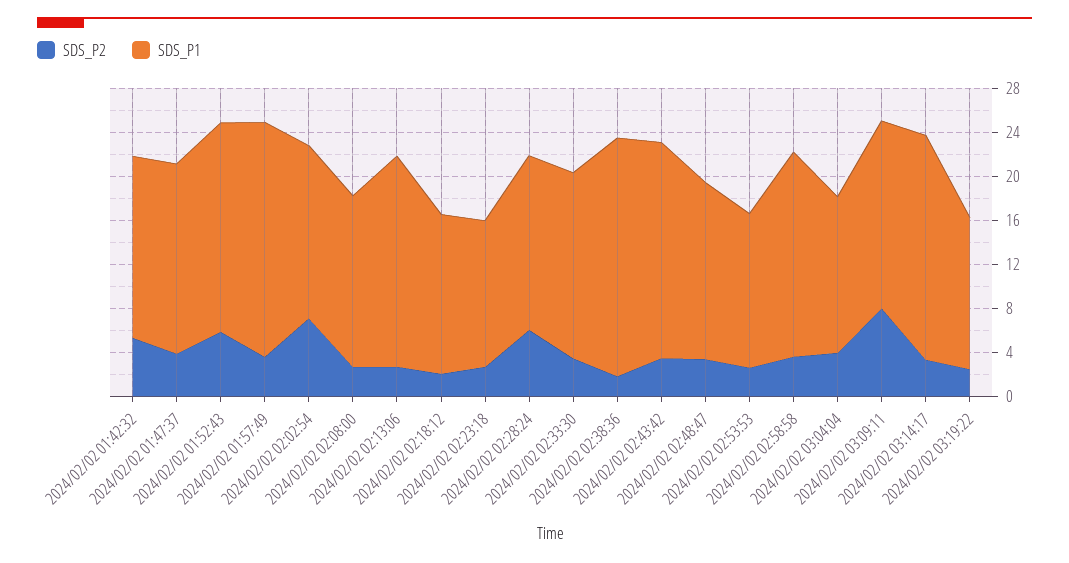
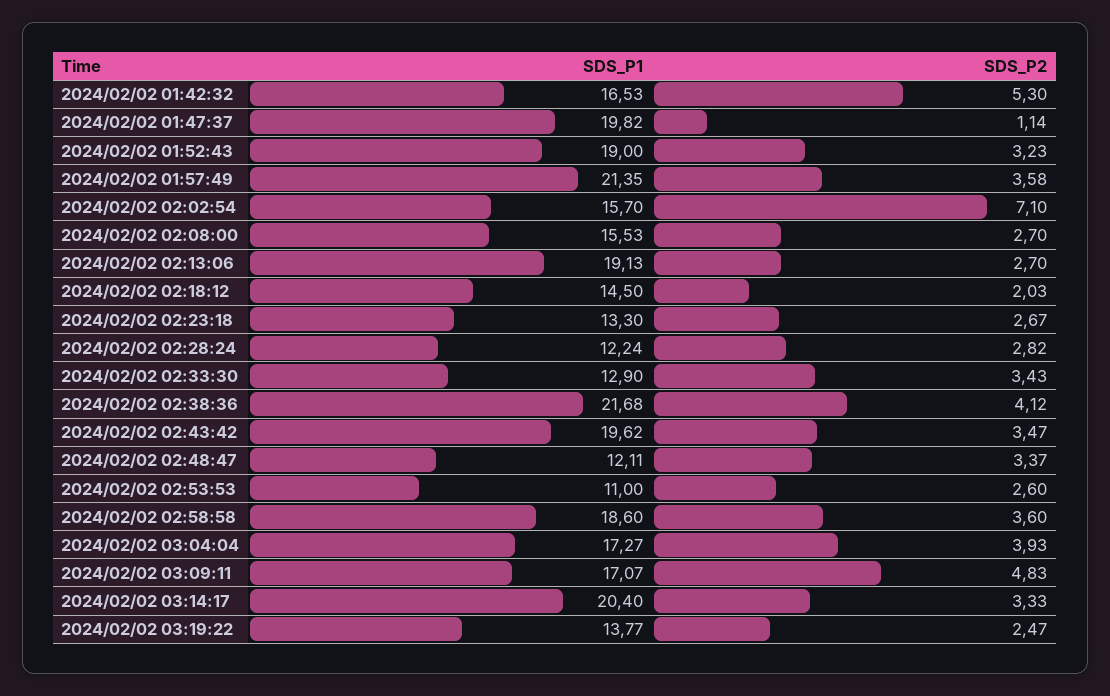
SDS_P2, 2024/02/02 01:47:37: 4 -> 1.14
SDS_P1, 2024/02/02 01:47:37: 17 -> 19.82
SDS_P2, 2024/02/02 01:52:43: 6 -> 3.23
SDS_P2, 2024/02/02 02:28:24: 6 -> 2.82
SDS_P1, 2024/02/02 02:28:24: 16 -> 12.24
SDS_P1, 2024/02/02 02:33:30: 17 -> 12.9
SDS_P2, 2024/02/02 02:38:36: 2 -> 4.12
SDS_P1, 2024/02/02 02:48:47: 16 -> 12.11
SDS_P1, 2024/02/02 02:53:53: 14 -> 11
SDS_P1, 2024/02/02 03:04:04: 14 -> 17.27
SDS_P2, 2024/02/02 03:09:11: 8 -> 4.83

